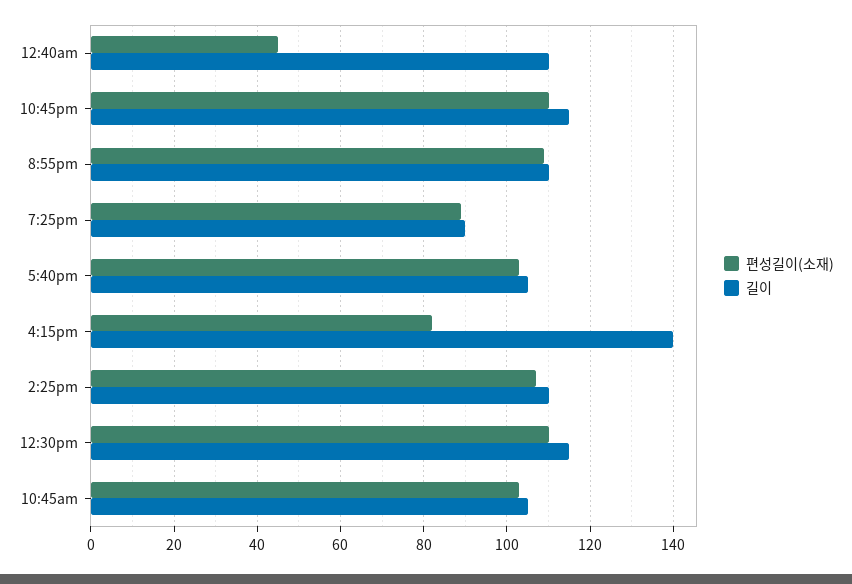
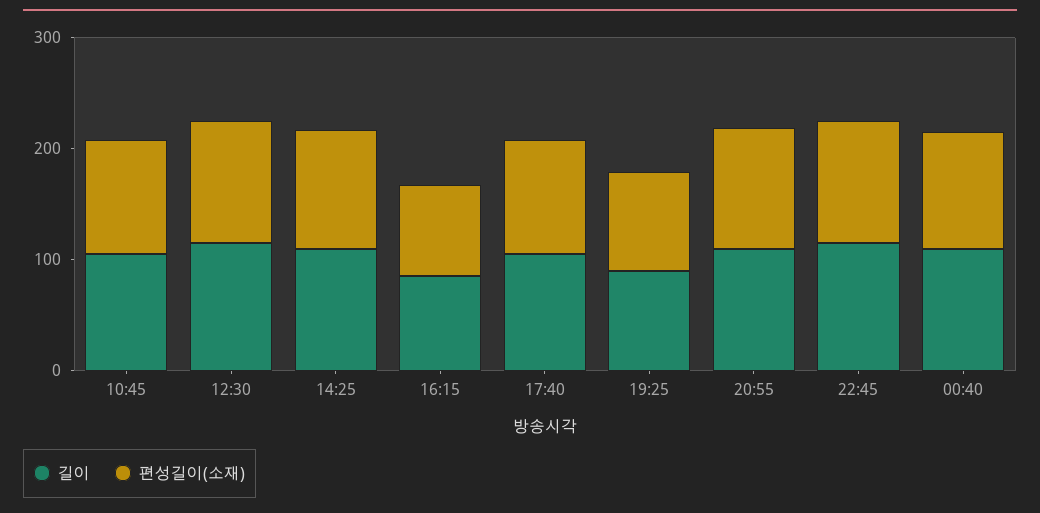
편성길이(소재), 12:40am: 45 -> 100
길이, 4:15pm: 140 -> 80

